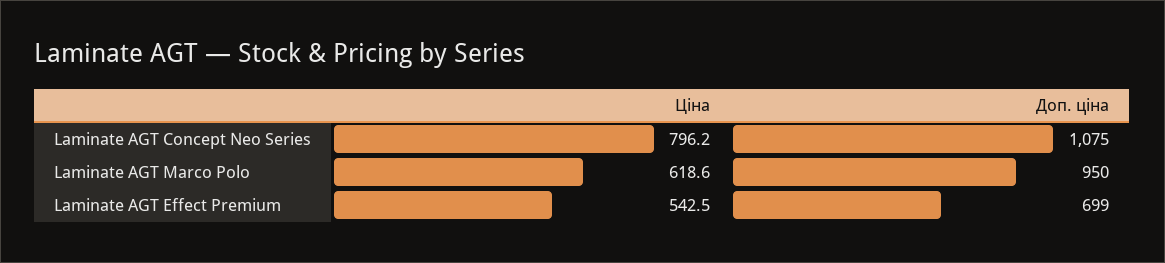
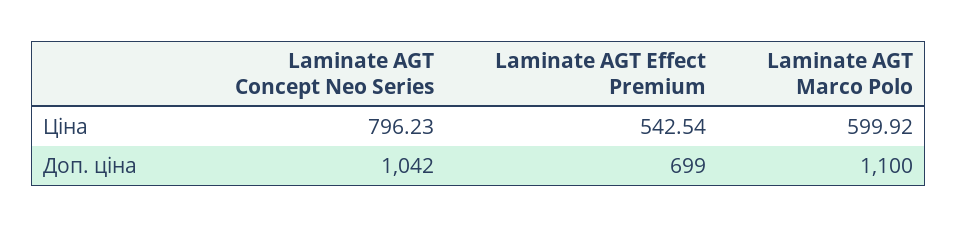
Доп. ціна, Laminate AGT Concept Neo Series: 1075 -> 1042
Ціна, Laminate AGT Marco Polo: 618.6 -> 599.92
Доп. ціна, Laminate AGT Marco Polo: 950 -> 1100

